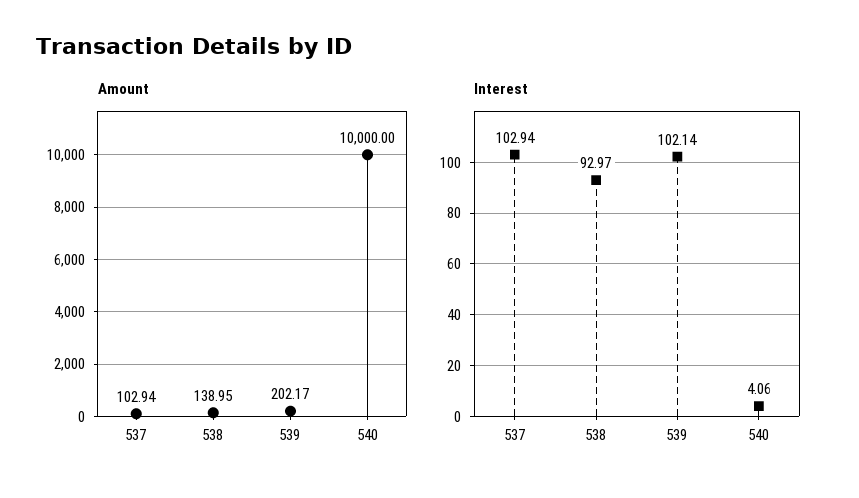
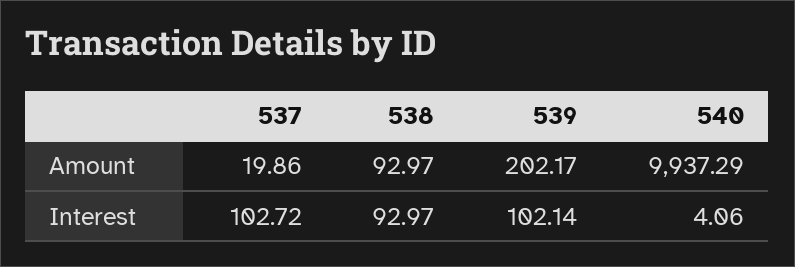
Amount, 537: 102.94 -> 19.86
Amount, 538: 138.95 -> 92.97
Amount, 540: 10000 -> 9937.29
Interest, 537: 102.94 -> 102.72

